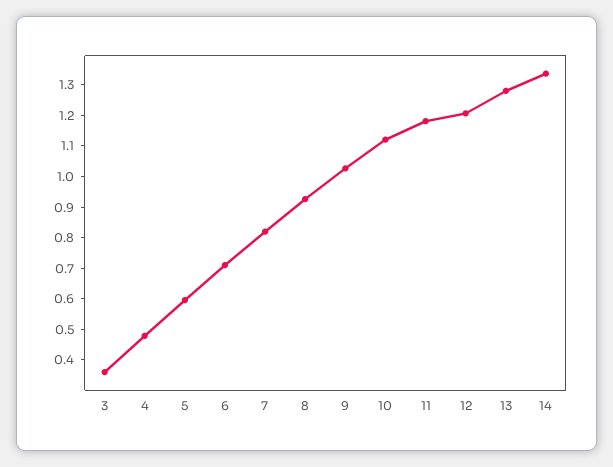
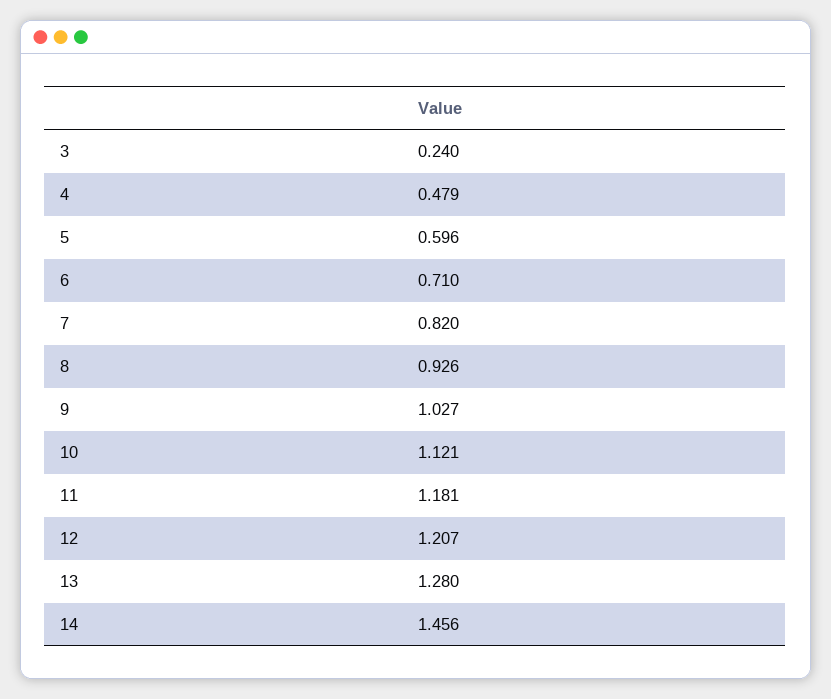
3: 0.35 -> 0.24
14: 1.35 -> 1.456

